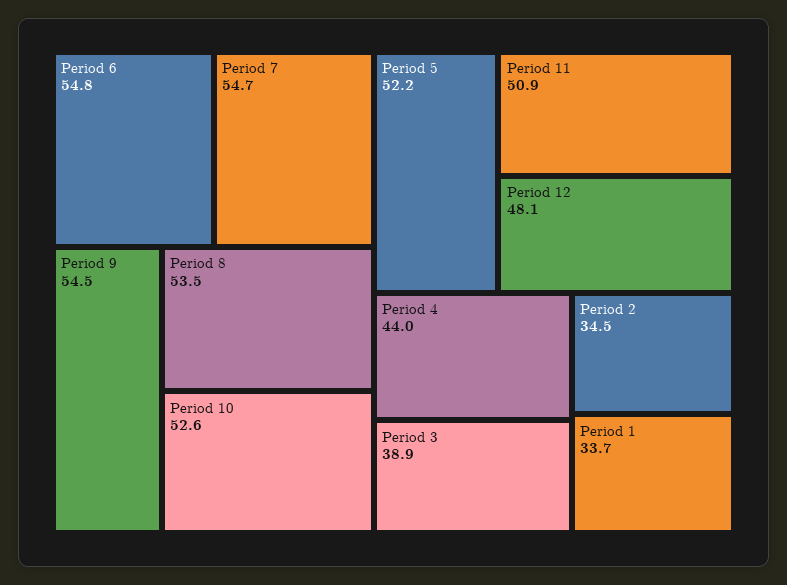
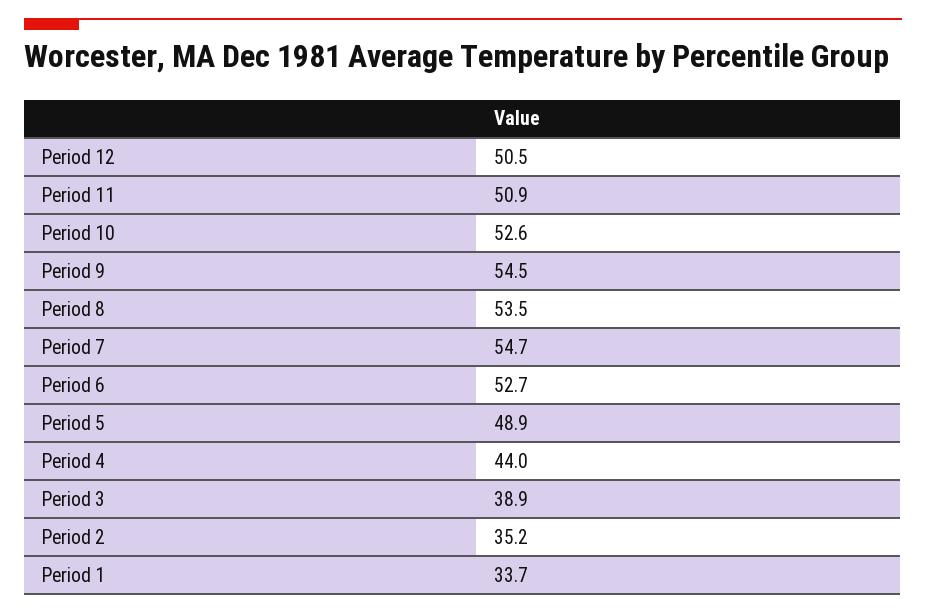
Period 6: 54.8 -> 52.7
Period 5: 52.2 -> 48.9
Period 12: 48.1 -> 50.5
Period 2: 34.5 -> 35.2

